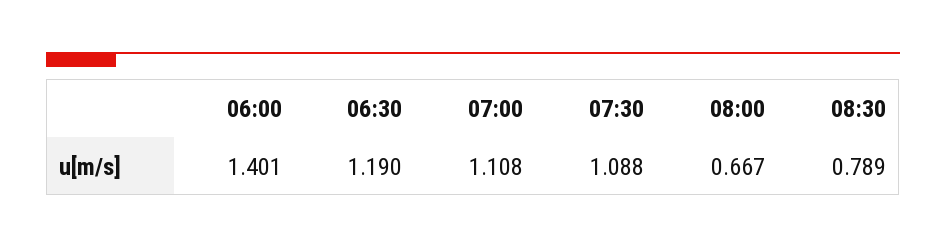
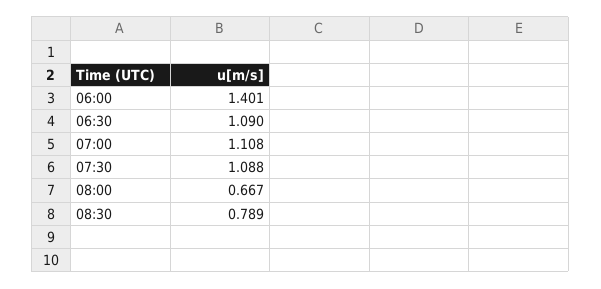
06:30: 1.19 -> 1.09

